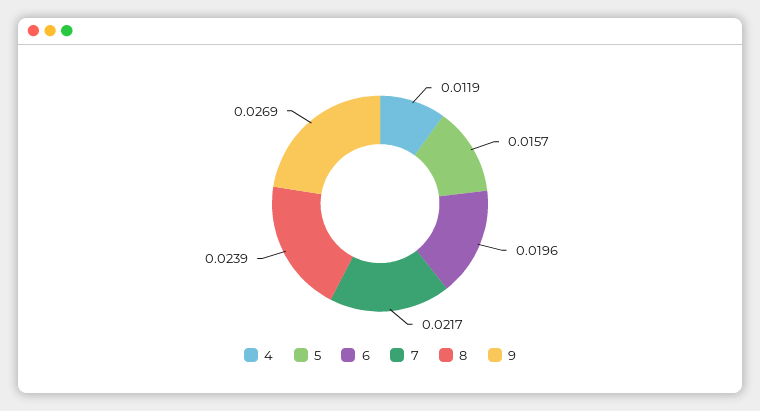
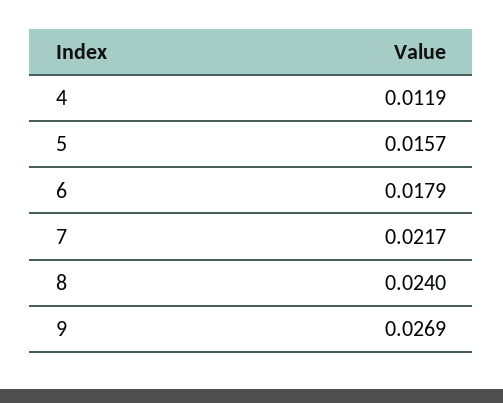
6: 0.0196 -> 0.0179
8: 0.0239 -> 0.024

